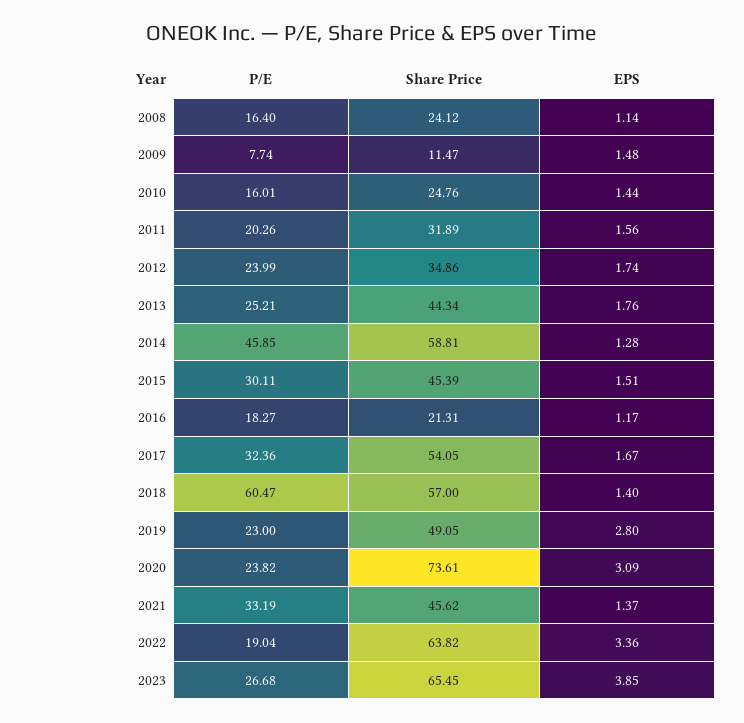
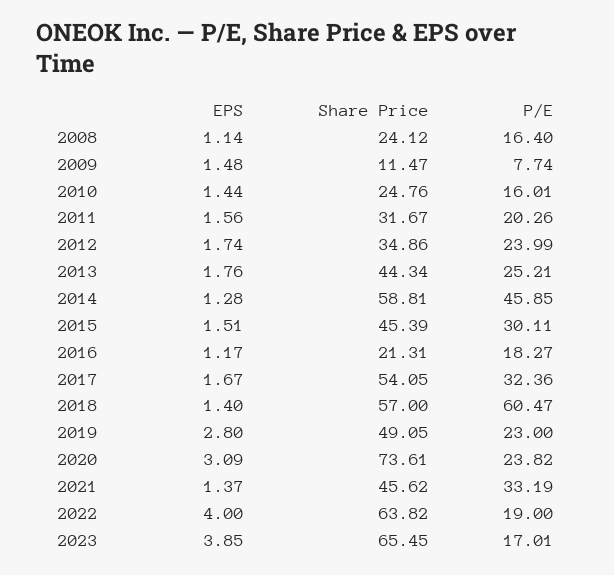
Share Price, 2011: 31.89 -> 31.67
P/E, 2022: 19.04 -> 19
EPS, 2022: 3.36 -> 4
P/E, 2023: 26.68 -> 17.01

